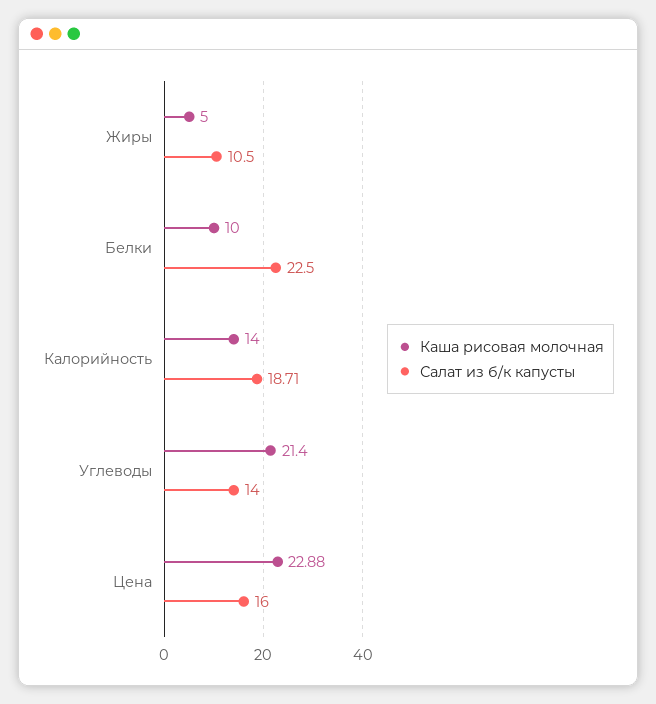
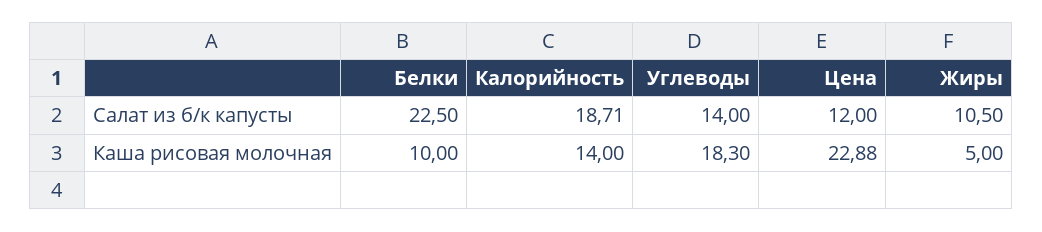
Каша рисовая молочная, Углеводы: 21.4 -> 18.3
Салат из б/к капусты, Цена: 16 -> 12

